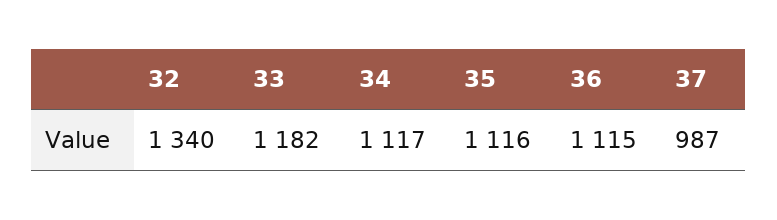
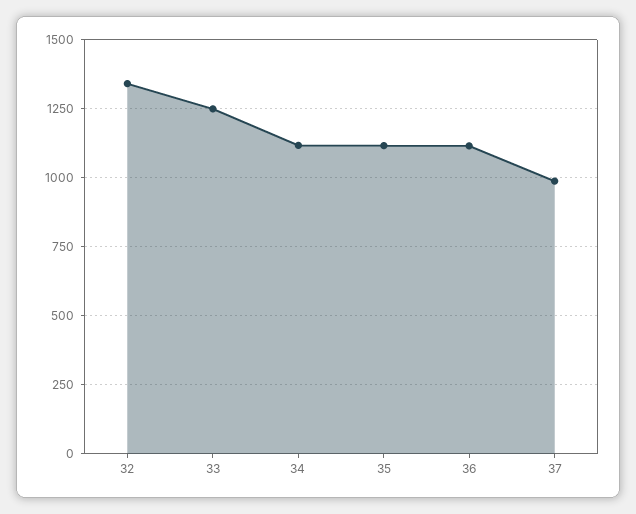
33: 1182 -> 1250

